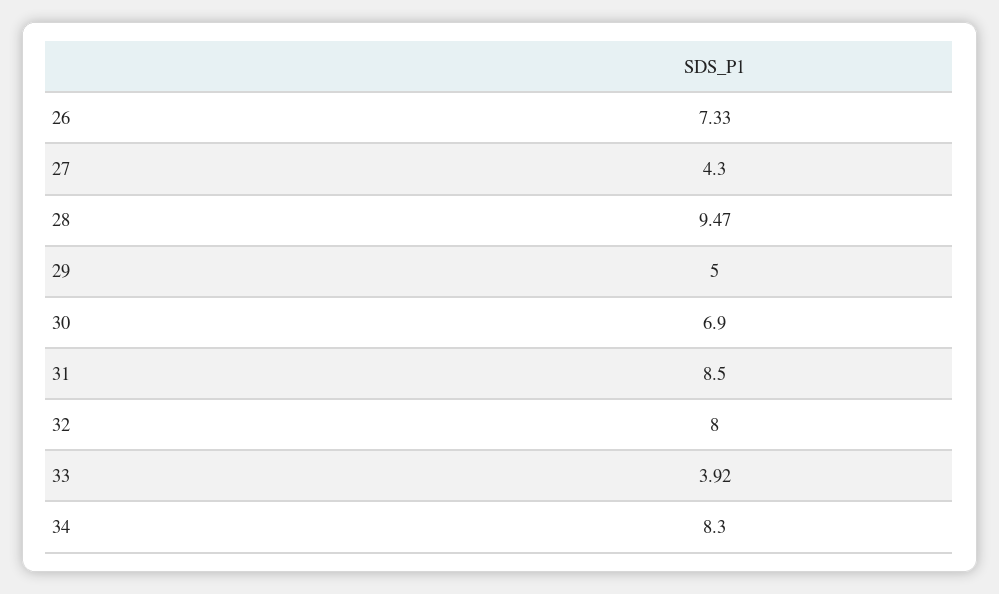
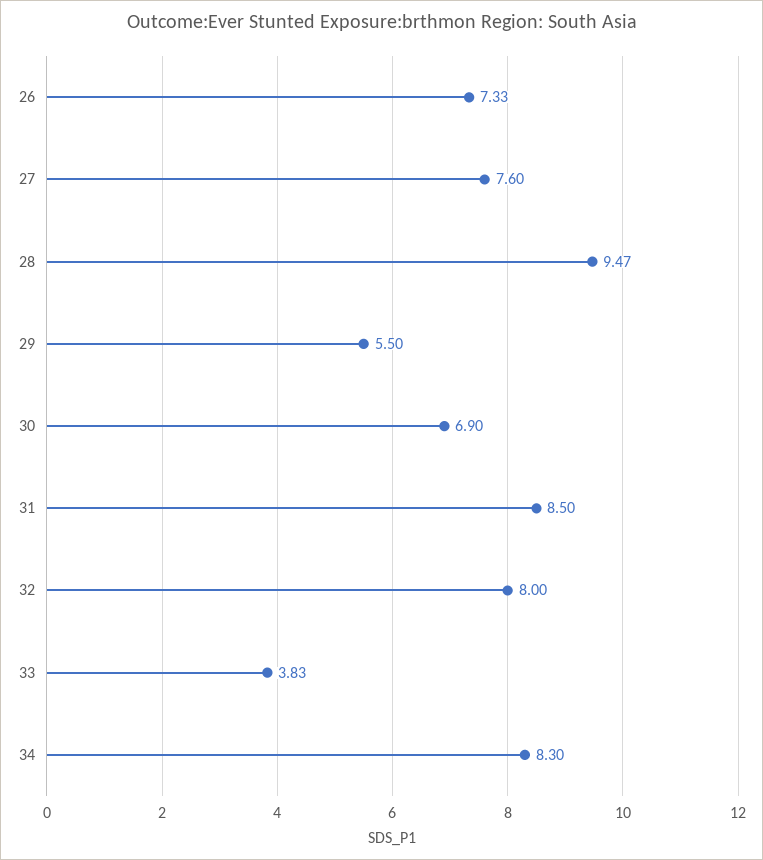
27: 4.3 -> 7.6
29: 5 -> 5.5
33: 3.92 -> 3.83

